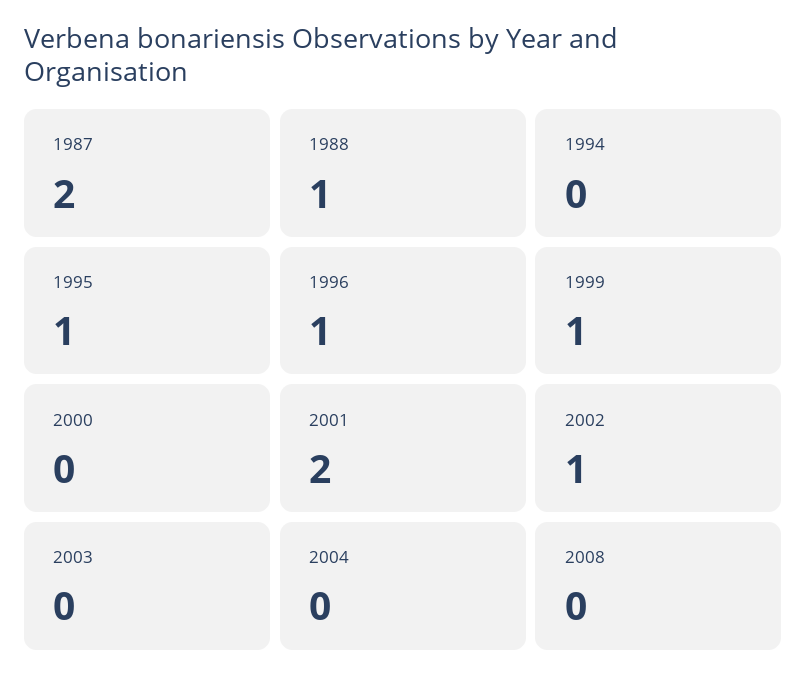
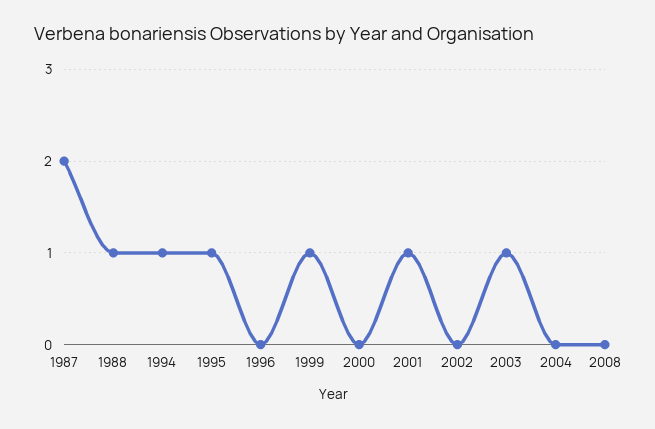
1994: 0 -> 1
1996: 1 -> 0
2001: 2 -> 1
2002: 1 -> 0
2003: 0 -> 1

